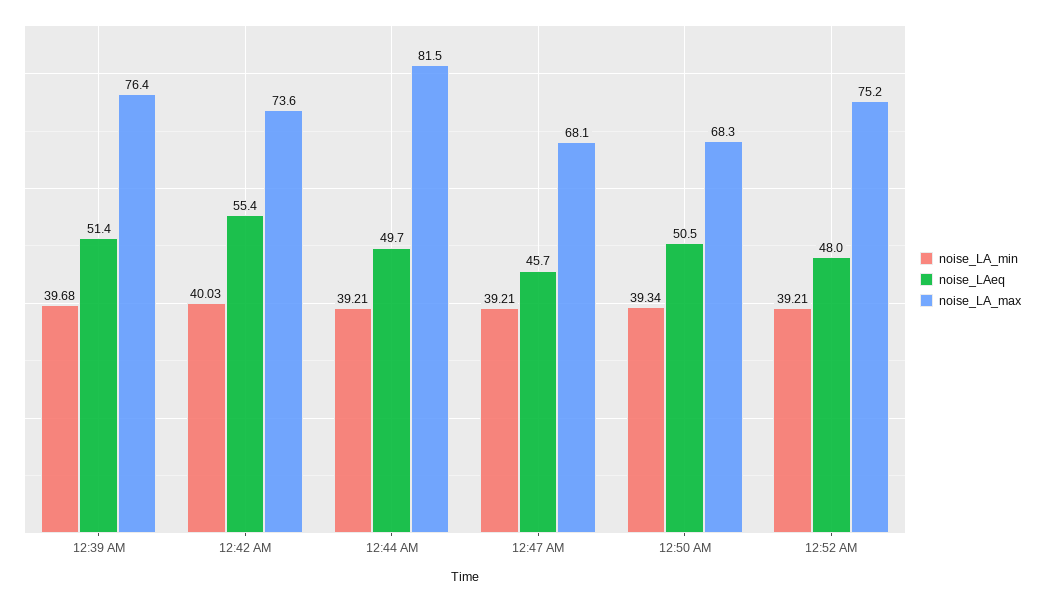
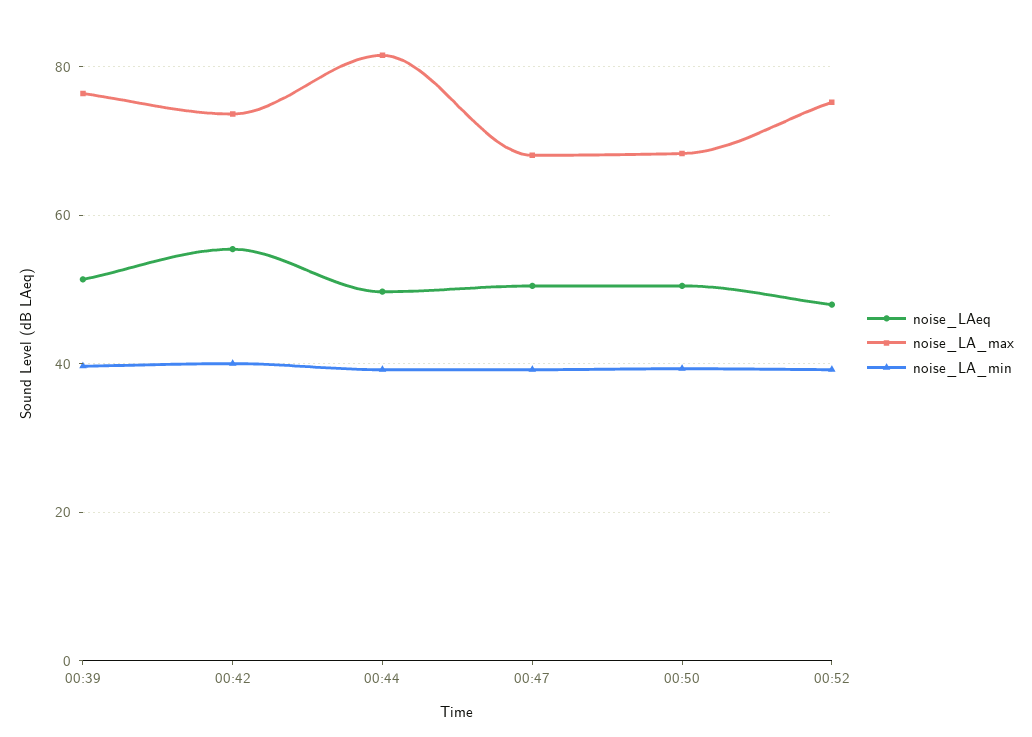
noise_LAeq, 12:47 AM: 45.7 -> 50

